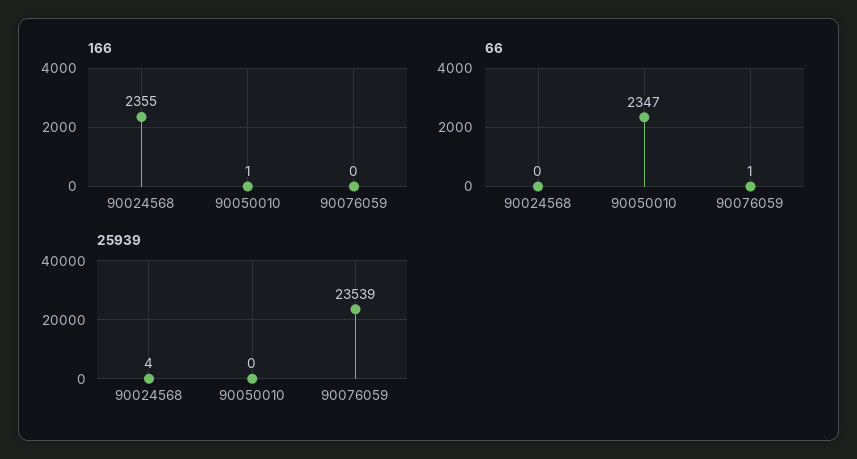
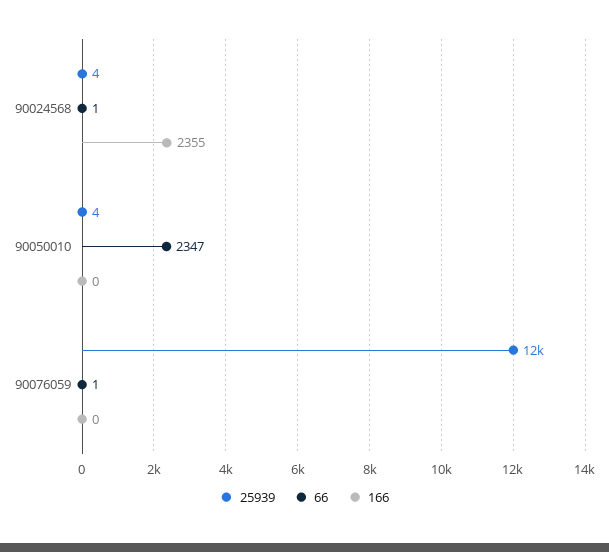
166, 90050010: 1 -> 0
66, 90024568: 0 -> 1
25939, 90050010: 0 -> 4
25939, 90076059: 23539 -> 12000

